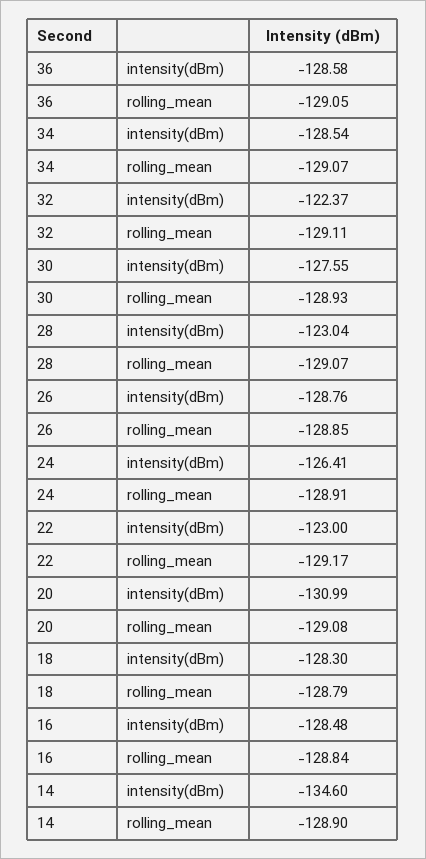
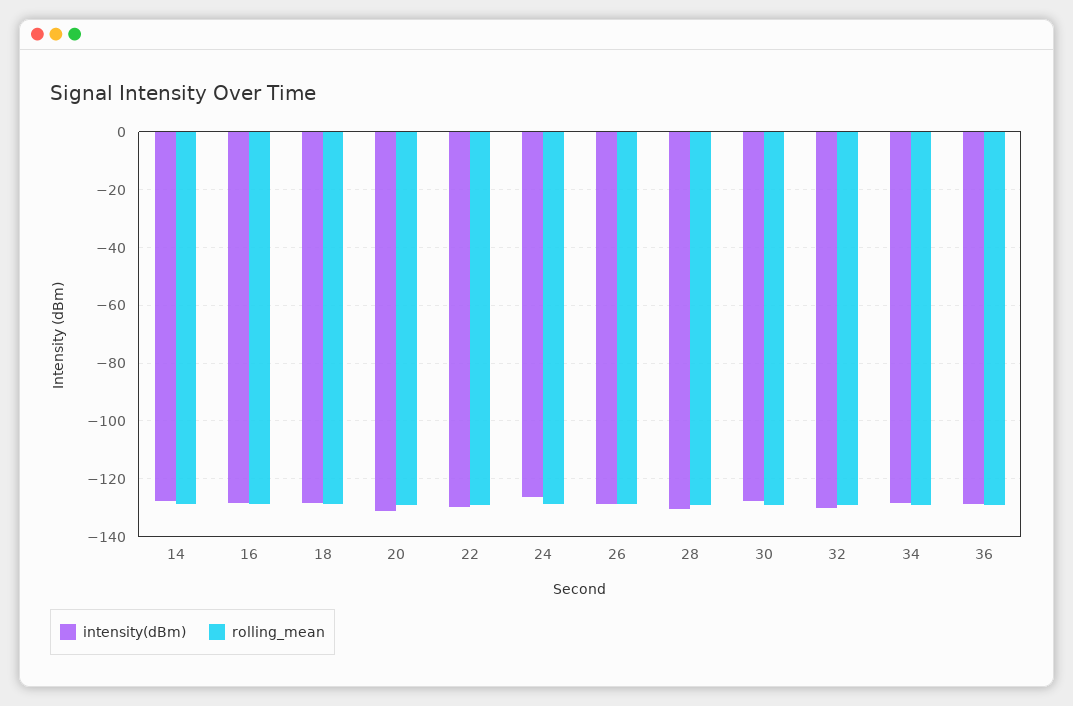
intensity(dBm), 32: -122.37 -> -130
intensity(dBm), 28: -123.04 -> -130
intensity(dBm), 22: -123 -> -130
intensity(dBm), 14: -134.6 -> -127.5

